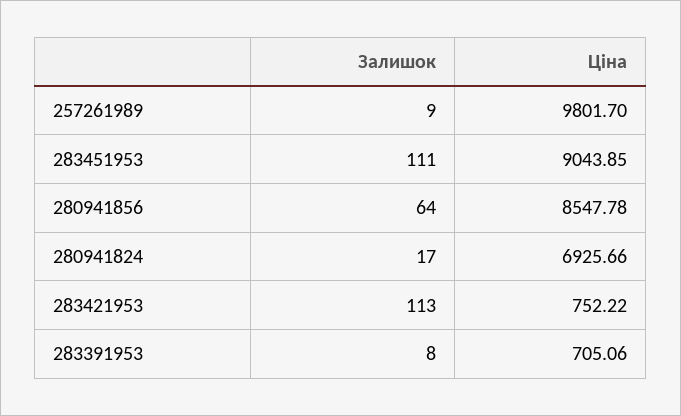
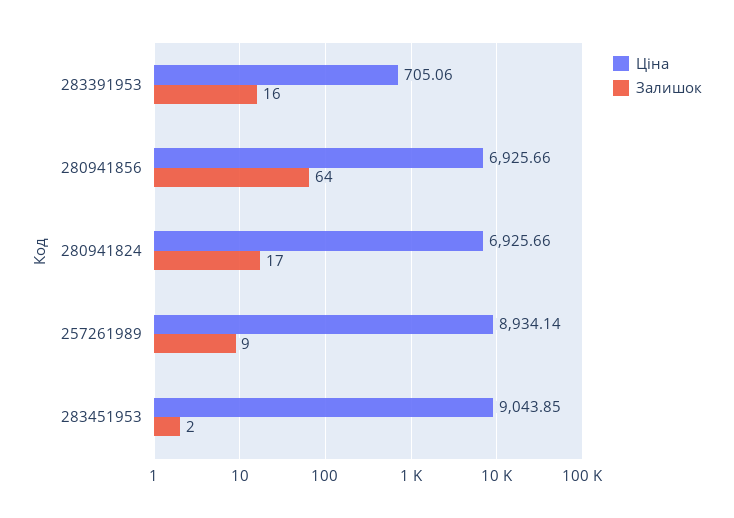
Ціна, 257261989: 9801.7 -> 8934.14
Залишок, 283451953: 111 -> 2
Ціна, 280941856: 8547.78 -> 6925.66
Залишок, 283421953: 113 -> none
Ціна, 283421953: 752.22 -> none
Залишок, 283391953: 8 -> 16

